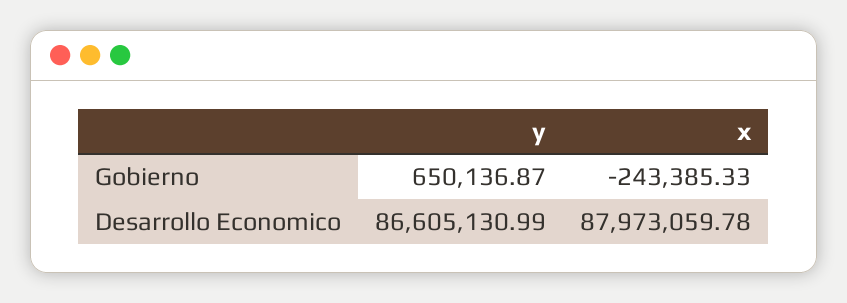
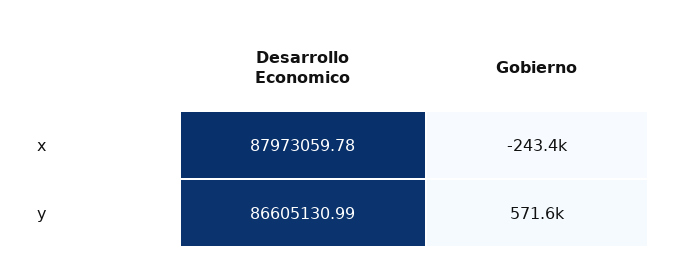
y, Gobierno: 650136.87 -> 571600

